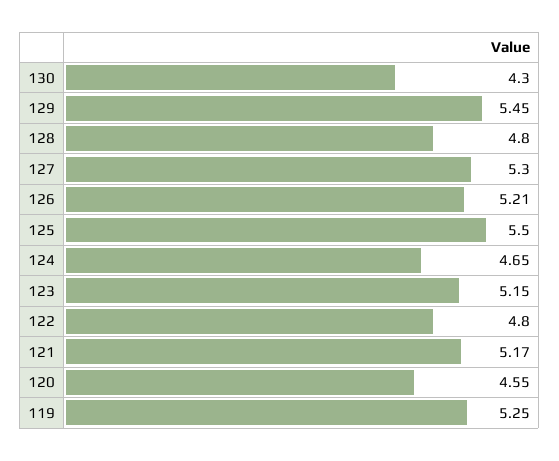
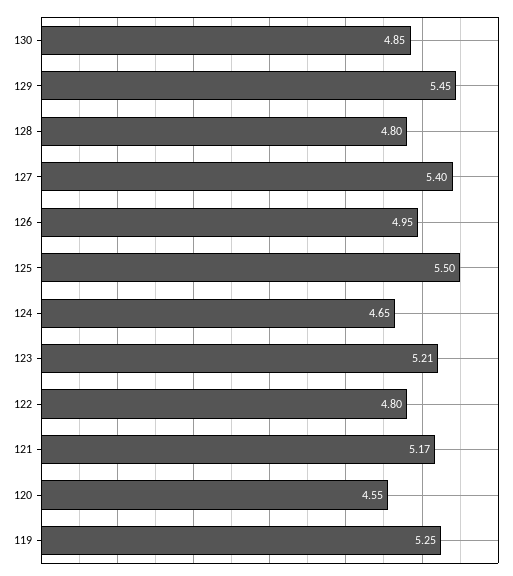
130: 4.3 -> 4.85
127: 5.3 -> 5.4
126: 5.21 -> 4.95
123: 5.15 -> 5.21

